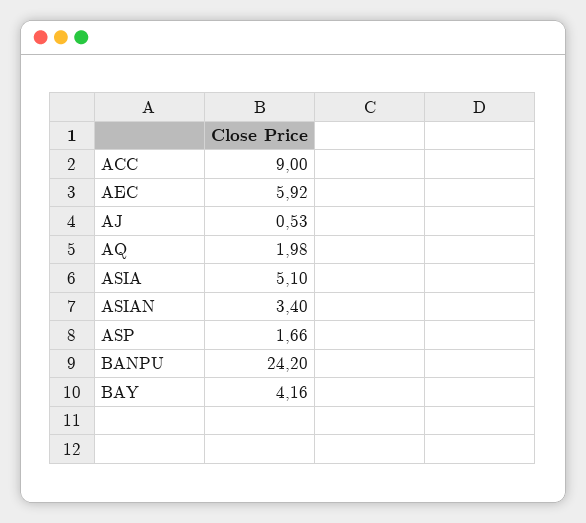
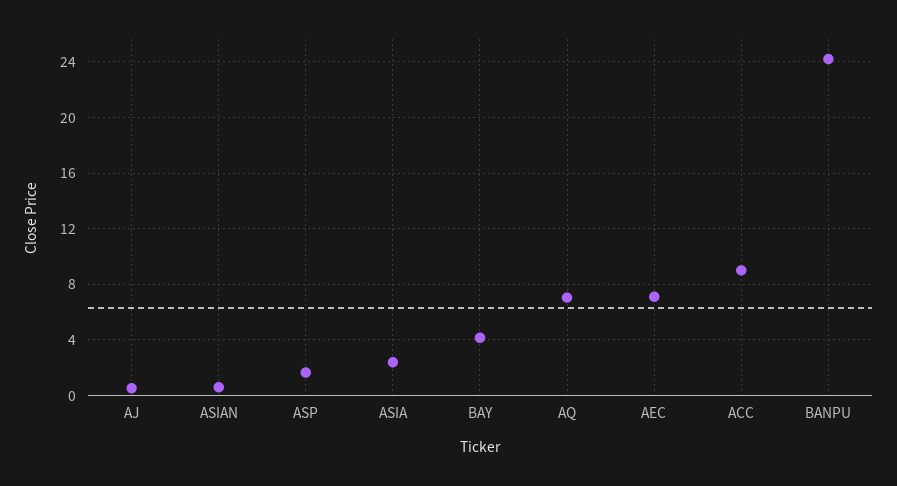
AEC: 5.92 -> 7
AQ: 1.98 -> 7
ASIA: 5.1 -> 2.5
ASIAN: 3.4 -> 0.5

